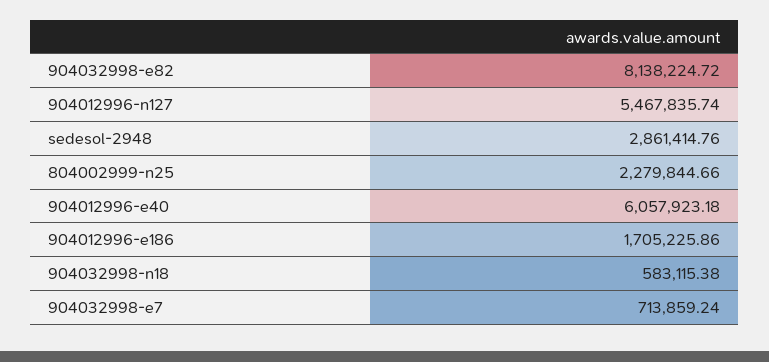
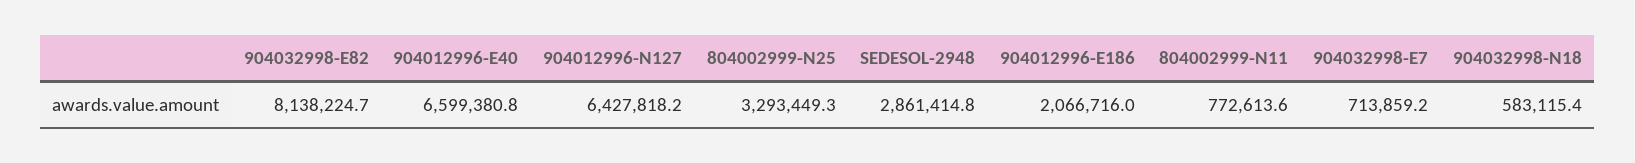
904012996-n127: 5467835.74 -> 6427818.2
804002999-n25: 2279844.66 -> 3293449.3
904012996-e40: 6057923.18 -> 6599380.8
904012996-e186: 1705225.86 -> 2066716
804002999-N11: none -> 772613.6

